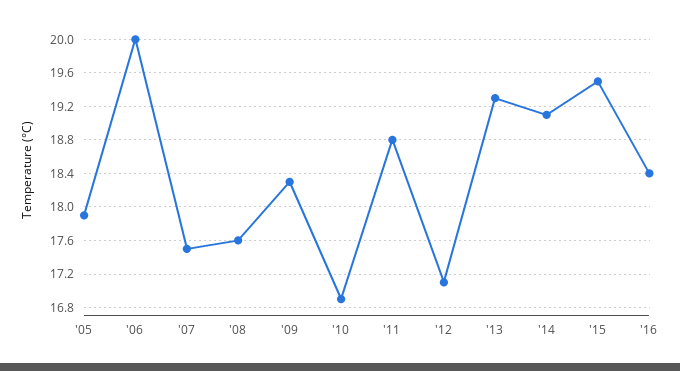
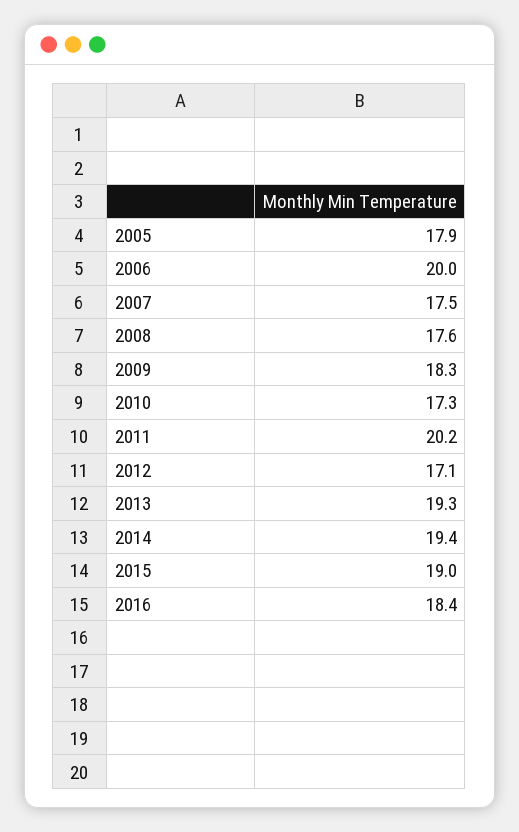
'10: 16.9 -> 17.3
'11: 18.8 -> 20.2
'14: 19.1 -> 19.4
'15: 19.5 -> 19

